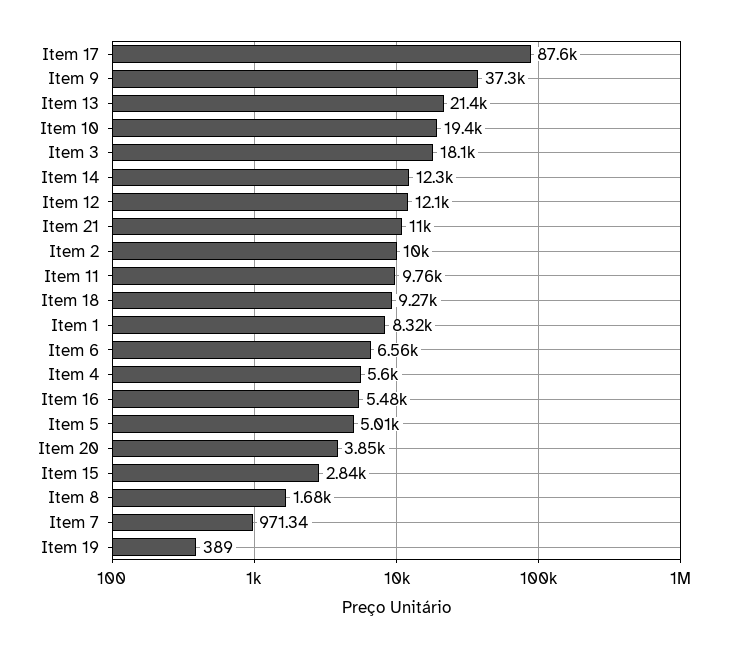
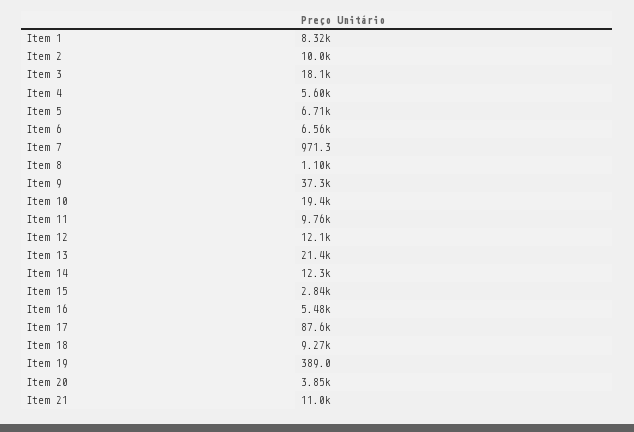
Item 5: 5010 -> 6710
Item 8: 1680 -> 1100

